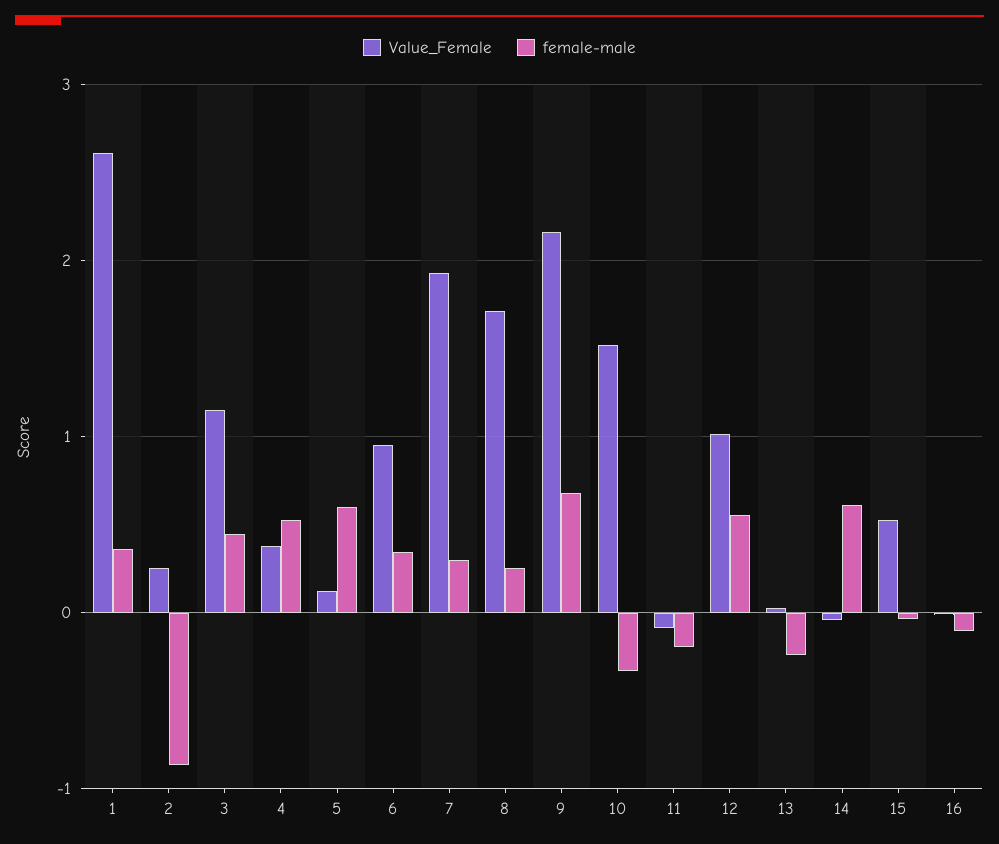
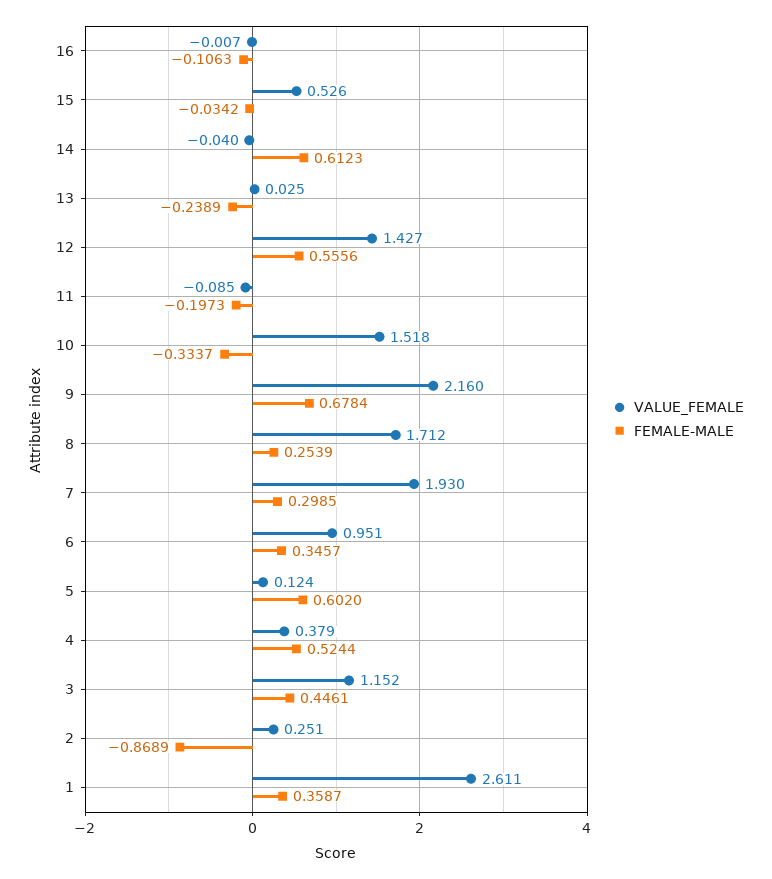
Value_Female, 12: 1 -> 1.427

